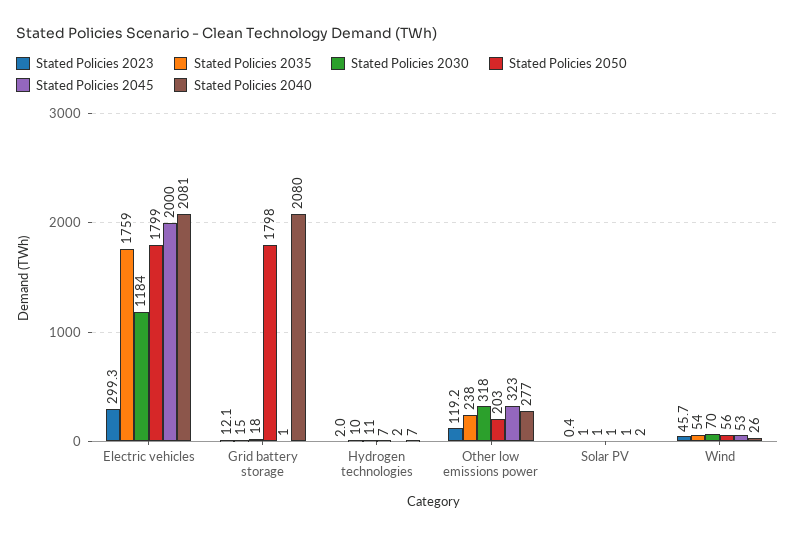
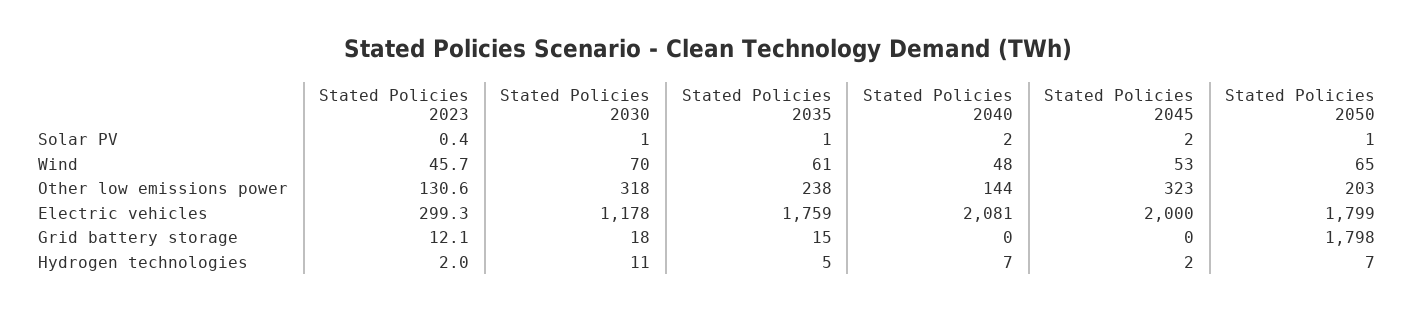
Stated Policies 2030, Electric vehicles: 1184 -> 1178
Stated Policies 2045, Grid battery storage: 1 -> 0
Stated Policies 2040, Grid battery storage: 2080 -> 0
Stated Policies 2035, Hydrogen technologies: 10 -> 5
Stated Policies 2023, Other low emissions power: 119.2 -> 130.6
Stated Policies 2040, Other low emissions power: 277 -> 144
Stated Policies 2045, Solar PV: 1 -> 2
Stated Policies 2035, Wind: 54 -> 61
Stated Policies 2050, Wind: 56 -> 65
Stated Policies 2040, Wind: 26 -> 48

